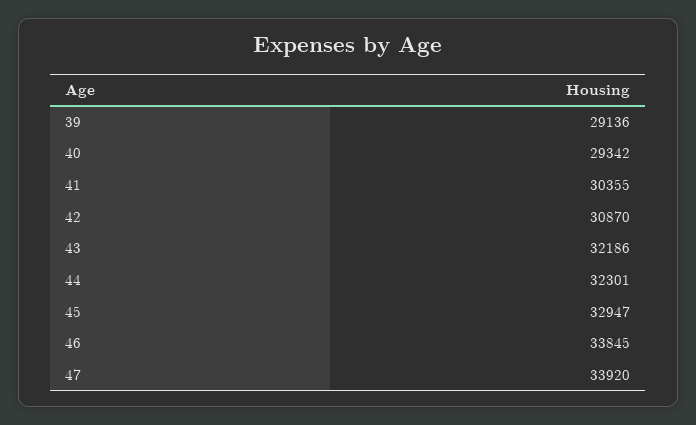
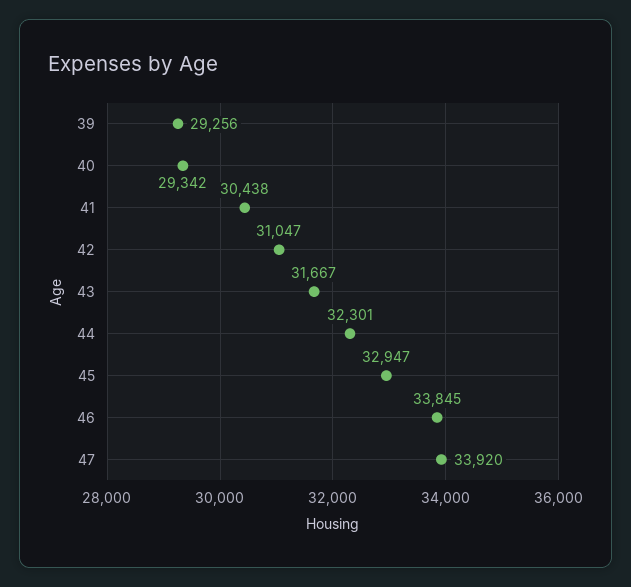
39: 29136 -> 29256
41: 30355 -> 30438
42: 30870 -> 31047
43: 32186 -> 31667

